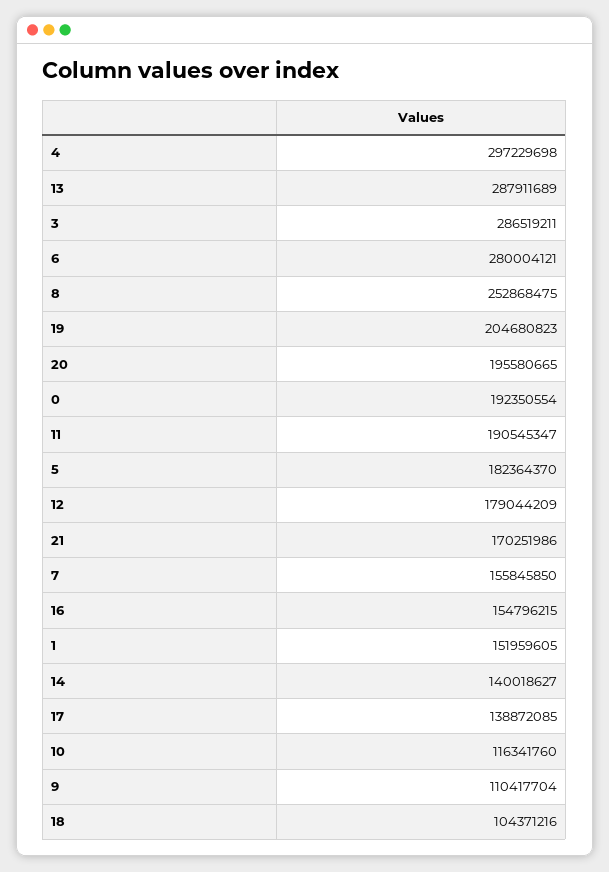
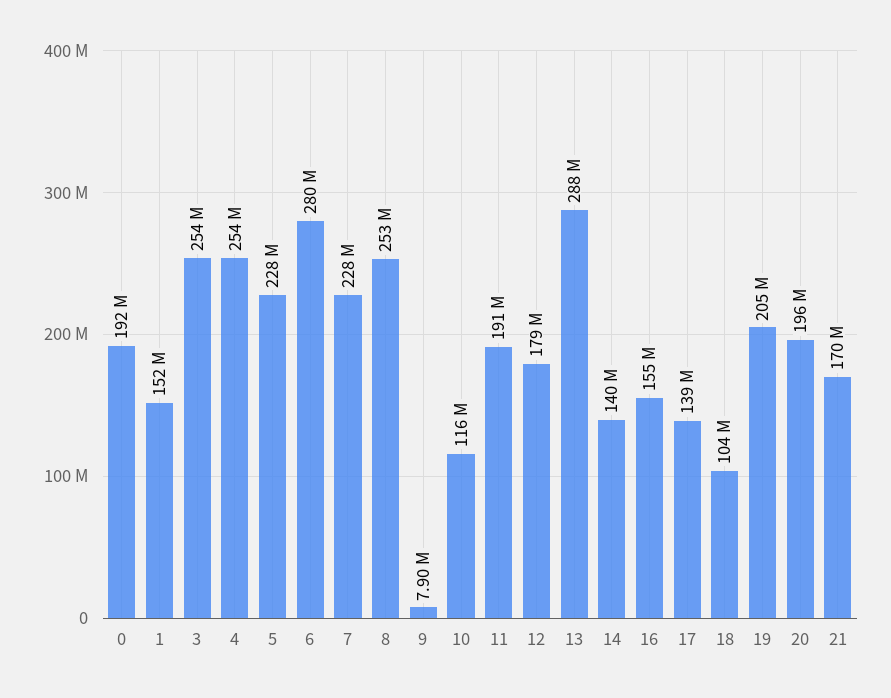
4: 297229698 -> 254000000
3: 286519211 -> 254000000
5: 182364370 -> 228000000
7: 155845850 -> 228000000
9: 110417704 -> 7900000

